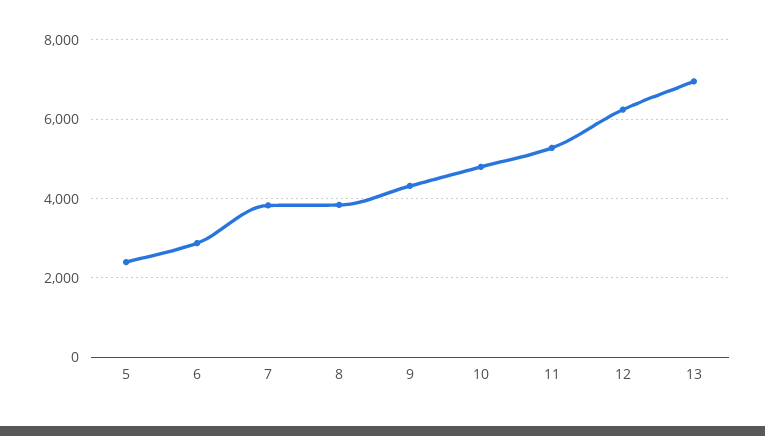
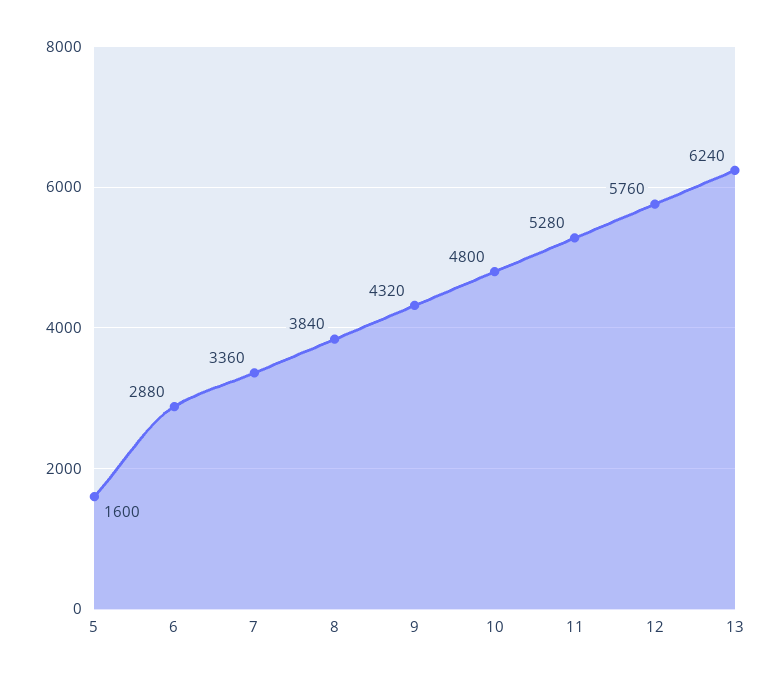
5: 2400 -> 1600
7: 3800 -> 3360
12: 6200 -> 5760
13: 7000 -> 6240

